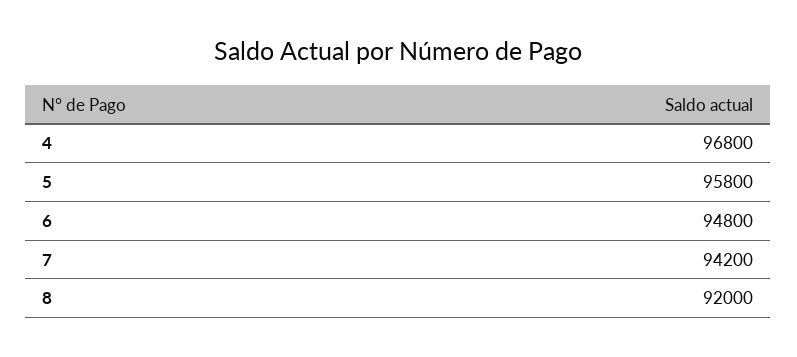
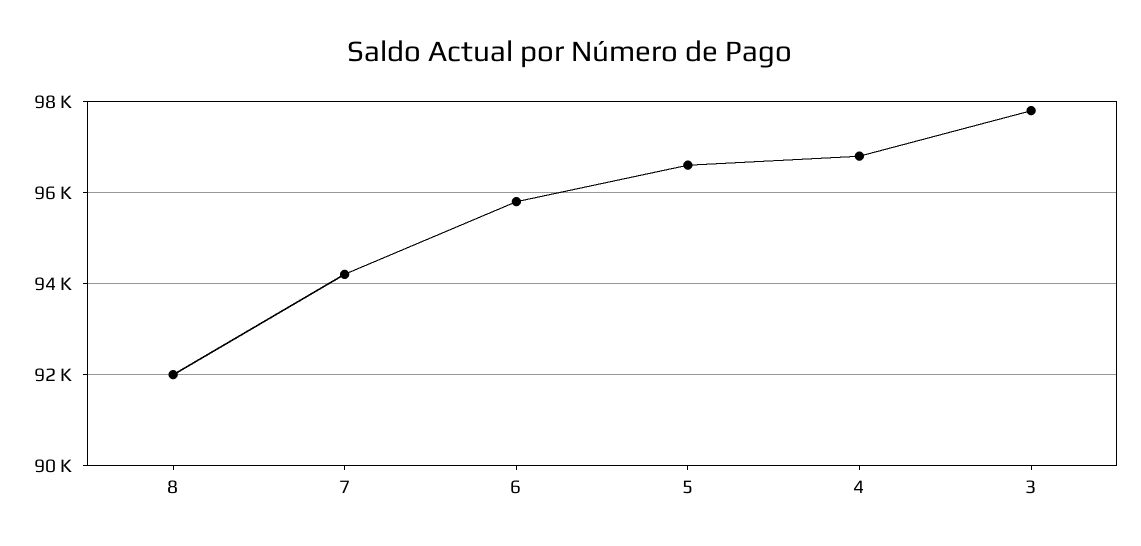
5: 95800 -> 96600
6: 94800 -> 95800
3: none -> 97800

